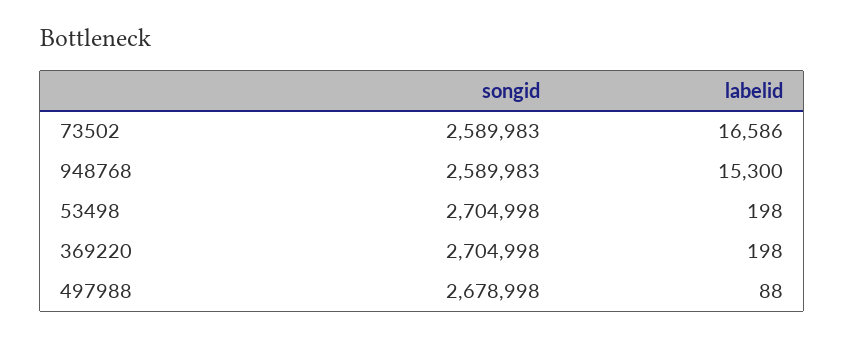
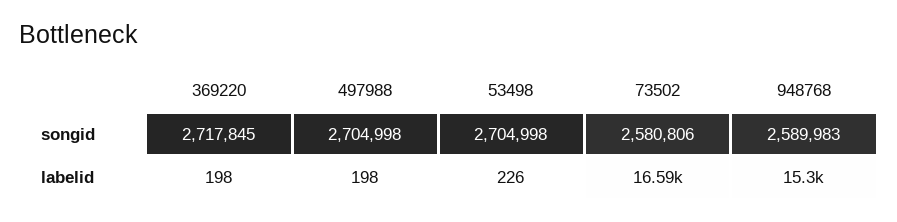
songid, 73502: 2589983 -> 2580806
labelid, 53498: 198 -> 226
songid, 369220: 2704998 -> 2717845
songid, 497988: 2678998 -> 2704998
labelid, 497988: 88 -> 198

